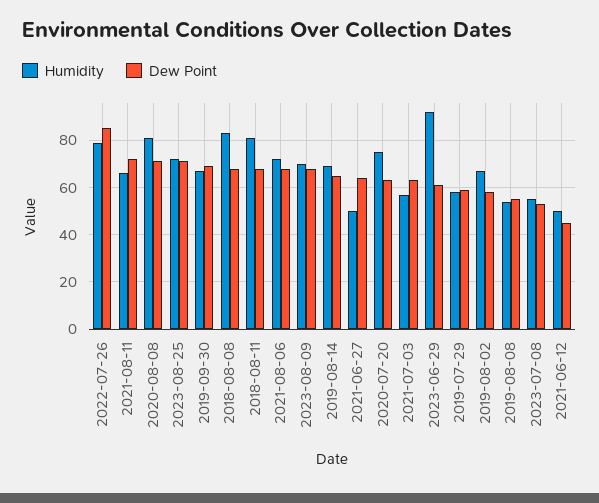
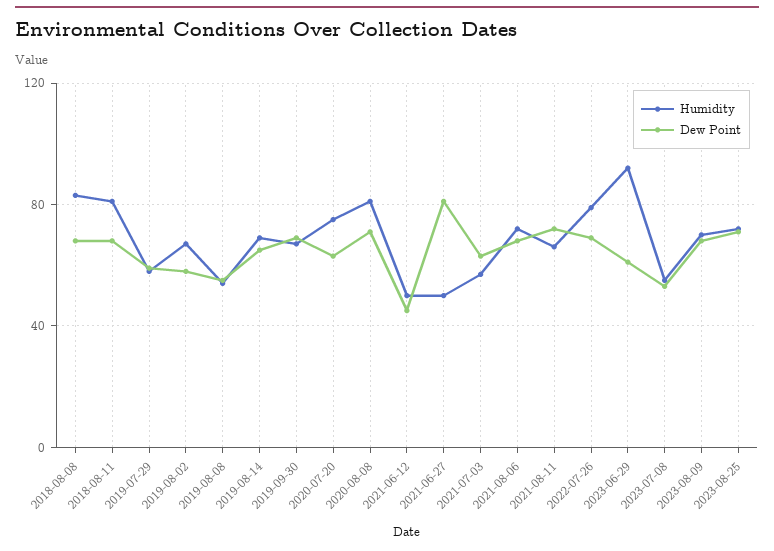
Dew Point, 2022-07-26: 85 -> 70
Dew Point, 2021-06-27: 65 -> 80

